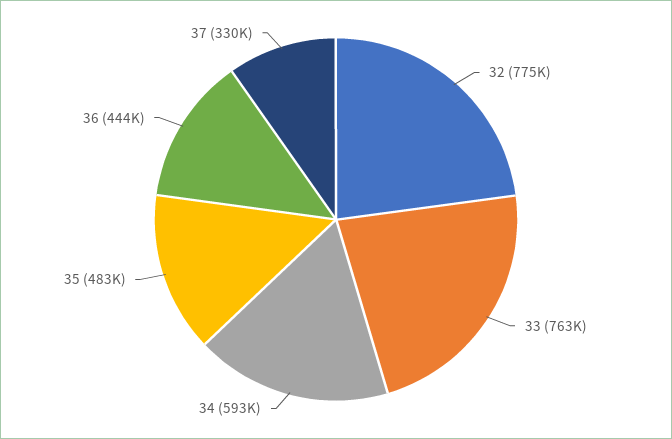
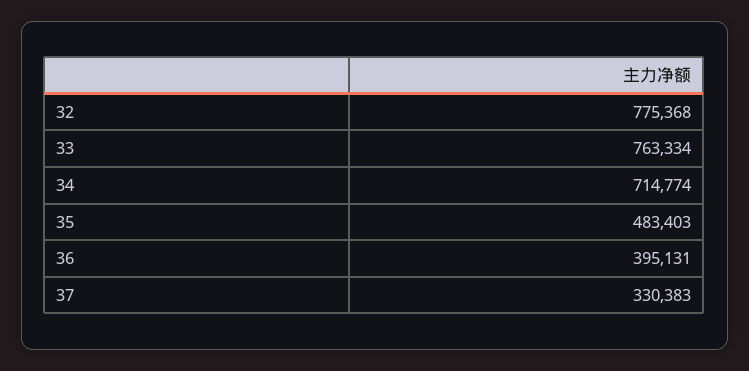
34: 593000 -> 714774
36: 444000 -> 395131

